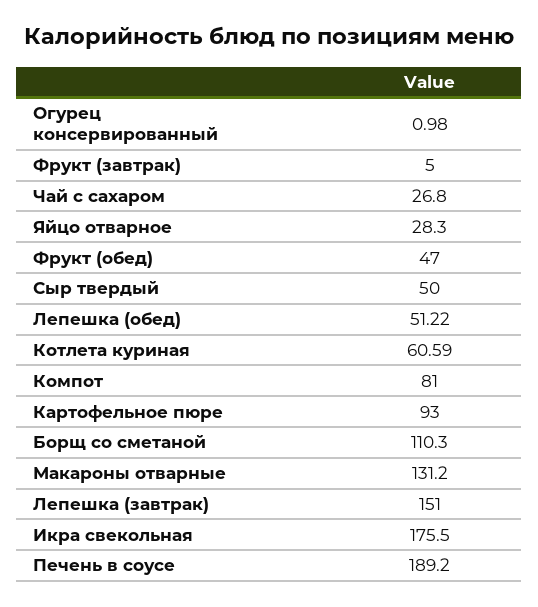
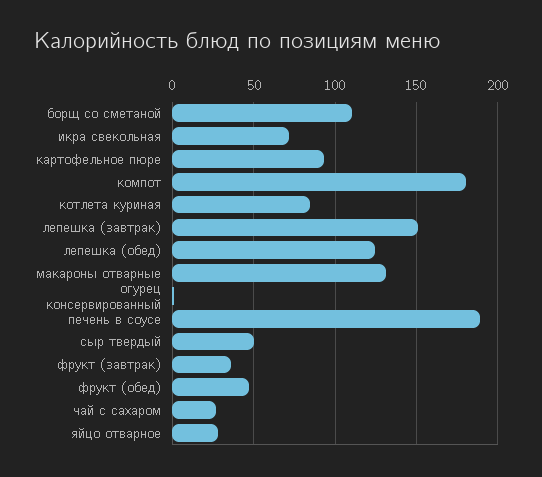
Фрукт (завтрак): 5 -> 35
Лепешка (обед): 51.22 -> 125
Котлета куриная: 60.59 -> 85
Компот: 81 -> 180
Икра свекольная: 175.5 -> 70

